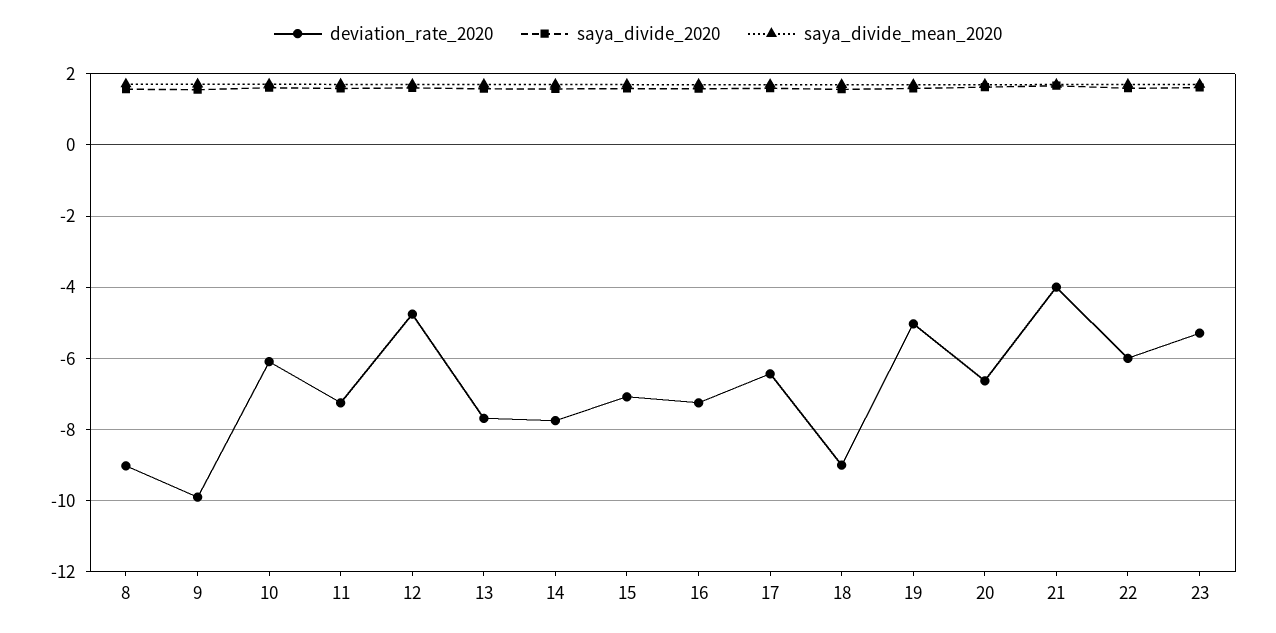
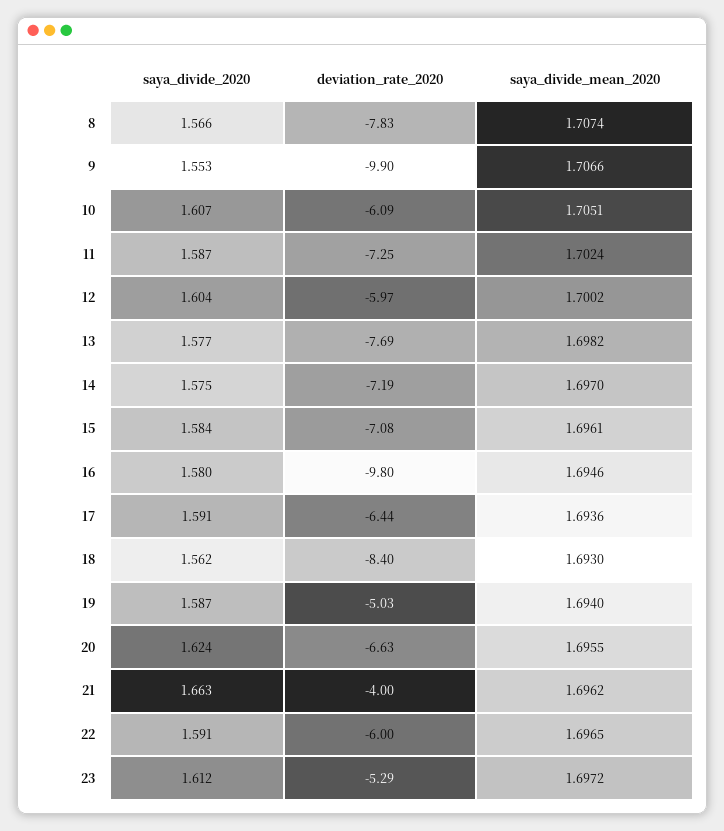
deviation_rate_2020, 8: -9 -> -7.83
deviation_rate_2020, 12: -4.8 -> -5.97
deviation_rate_2020, 14: -7.8 -> -7.19
deviation_rate_2020, 16: -7.2 -> -9.8
deviation_rate_2020, 18: -9 -> -8.4

